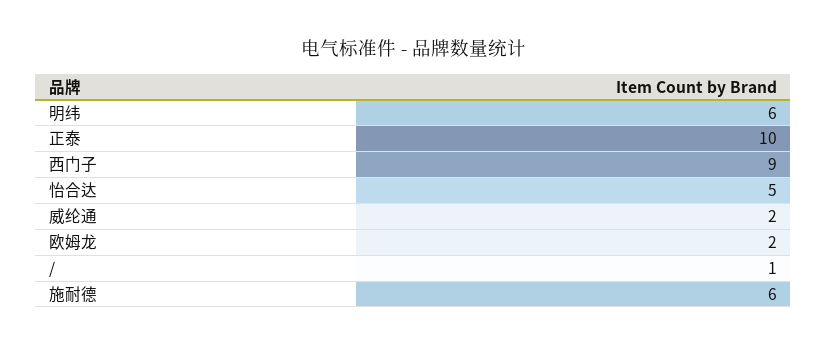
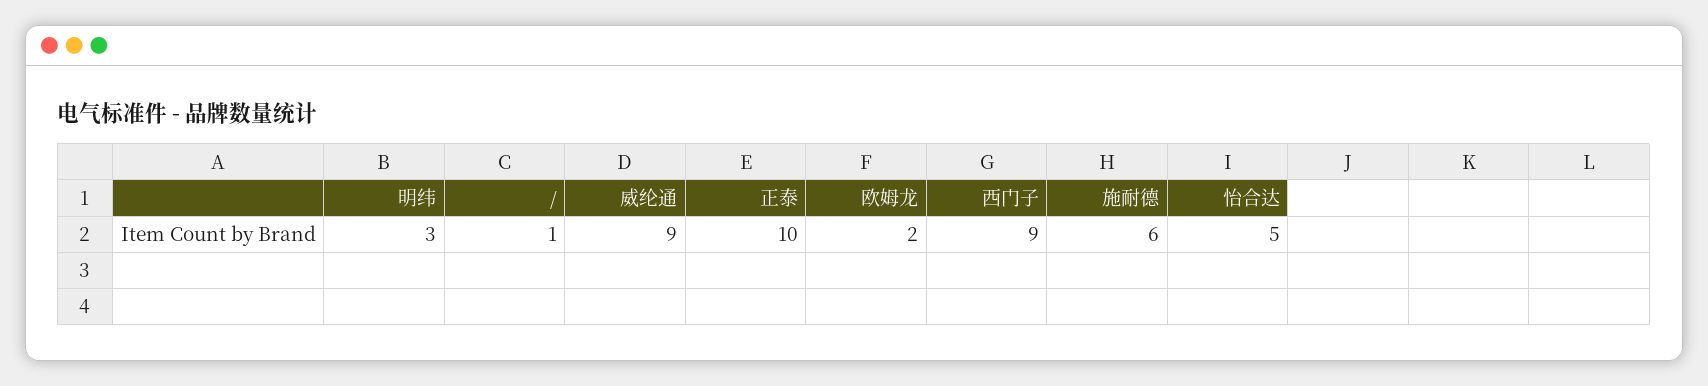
明纬: 6 -> 3
威纶通: 2 -> 9

